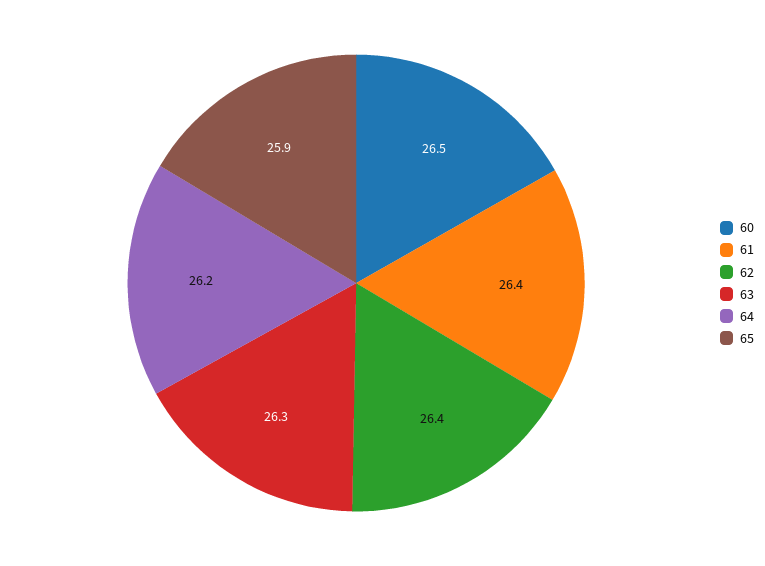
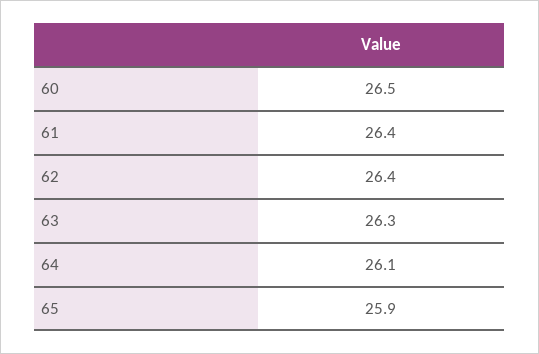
64: 26.2 -> 26.1

